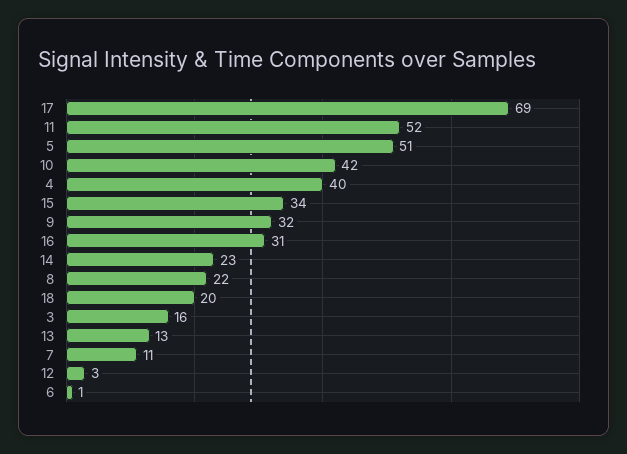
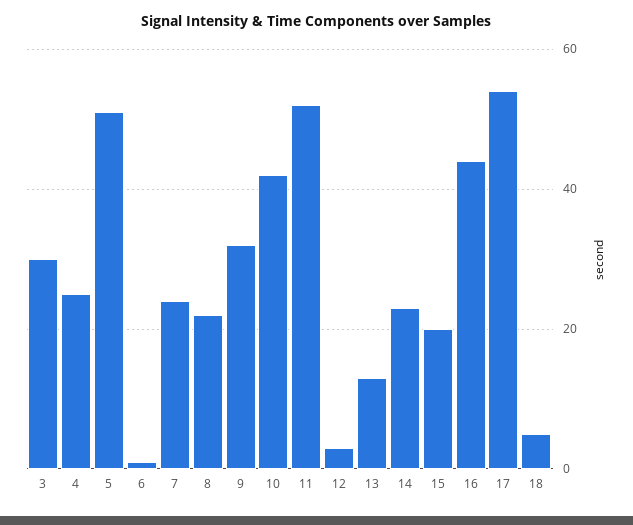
17: 69 -> 55
4: 40 -> 25
15: 34 -> 20
16: 31 -> 45
18: 20 -> 5
3: 16 -> 30
7: 11 -> 25

